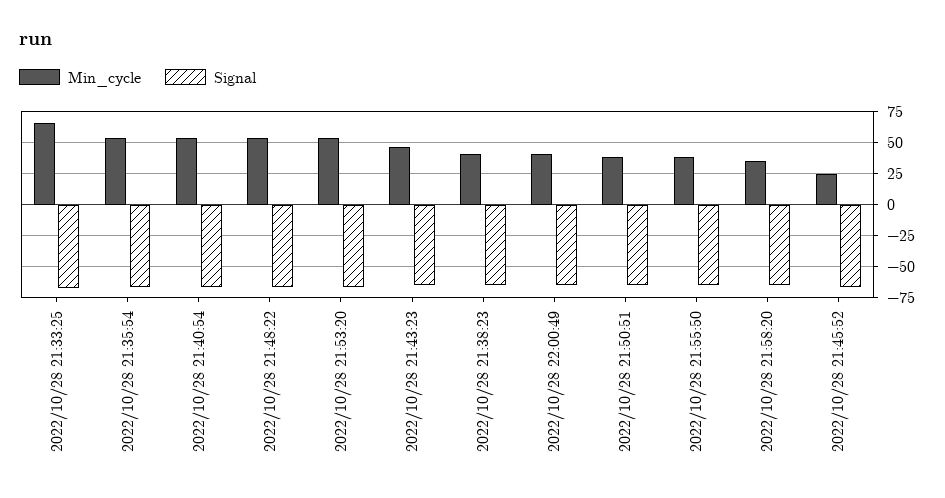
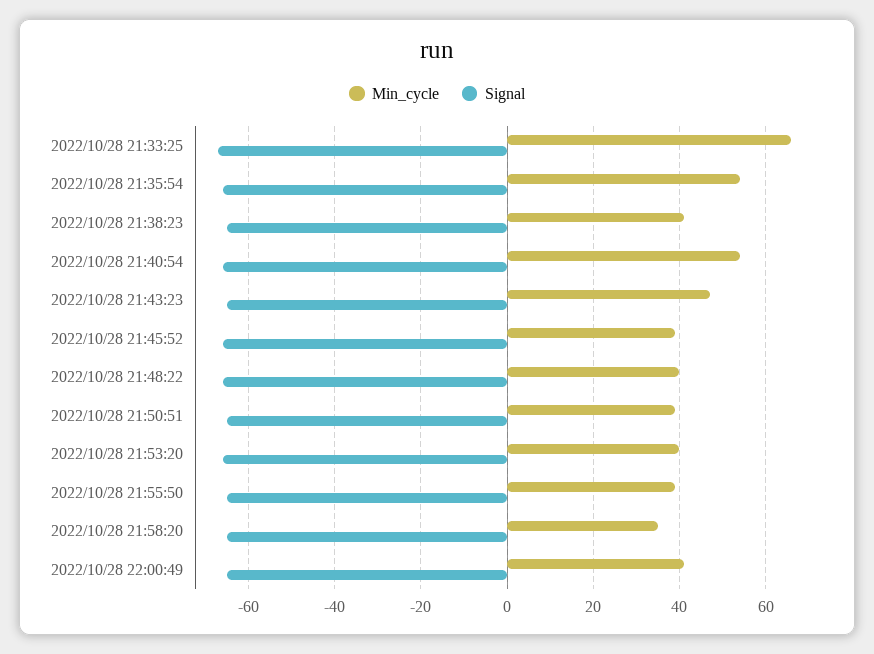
Min_cycle, 2022/10/28 21:48:22: 55 -> 40
Min_cycle, 2022/10/28 21:53:20: 55 -> 40
Min_cycle, 2022/10/28 21:45:52: 25 -> 40

